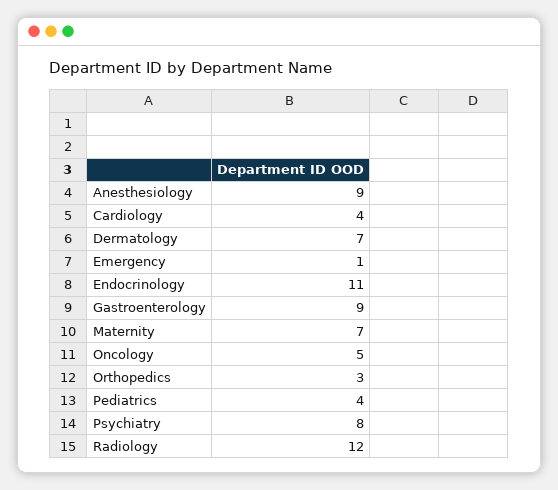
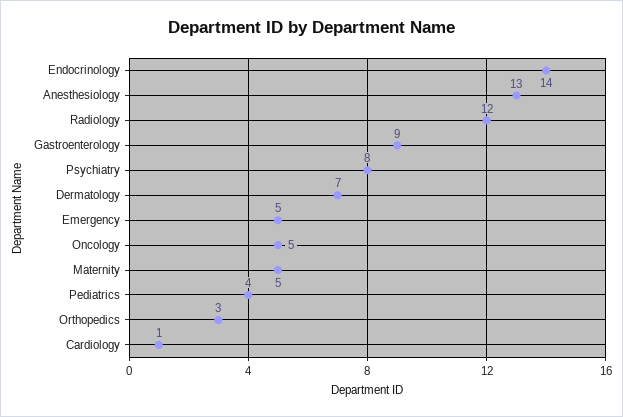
Anesthesiology: 9 -> 13
Cardiology: 4 -> 1
Emergency: 1 -> 5
Endocrinology: 11 -> 14
Maternity: 7 -> 5

